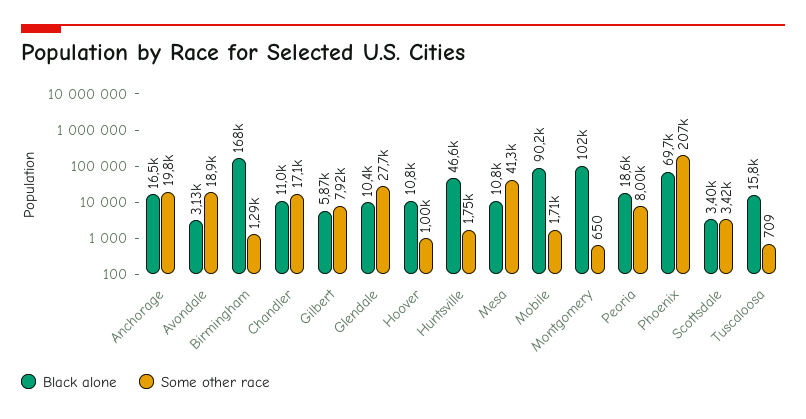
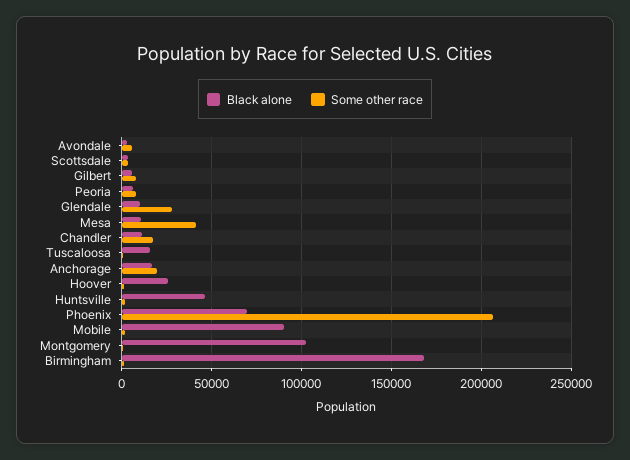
Some other race, Avondale: 18900 -> 5000
Black alone, Hoover: 10800 -> 25000
Black alone, Peoria: 18600 -> 5000

